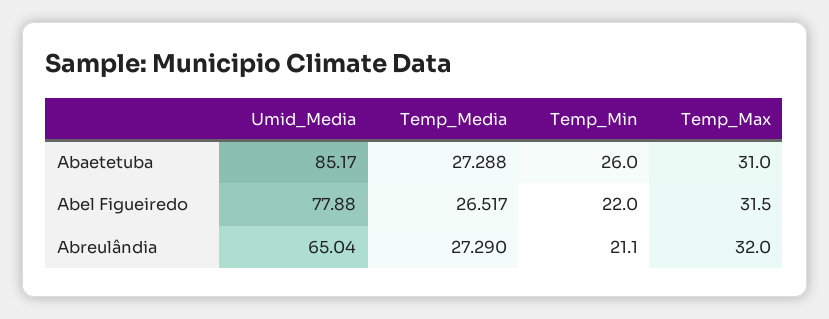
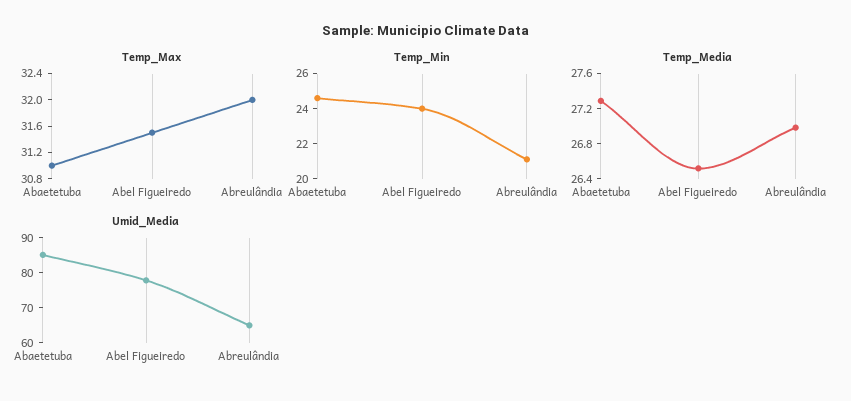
Temp_Min, Abaetetuba: 26 -> 24.5
Temp_Min, Abel Figueiredo: 22 -> 24
Temp_Media, Abreulândia: 27.29 -> 27

